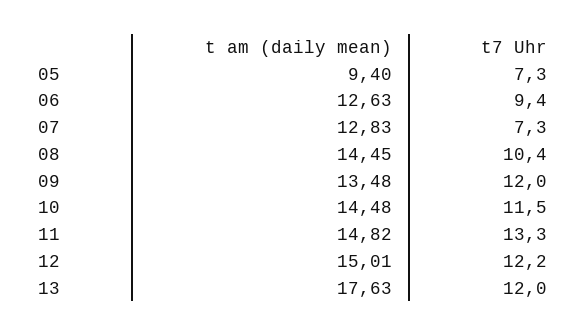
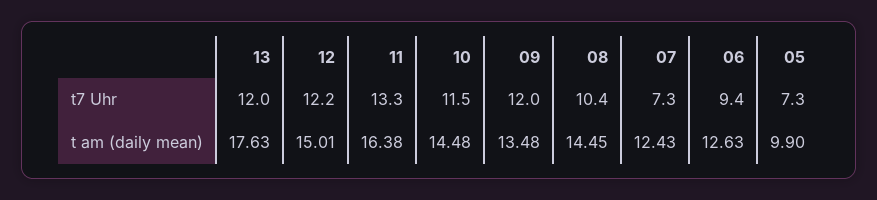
t am (daily mean), 05: 9.4 -> 9.9
t am (daily mean), 07: 12.83 -> 12.43
t am (daily mean), 11: 14.82 -> 16.38

